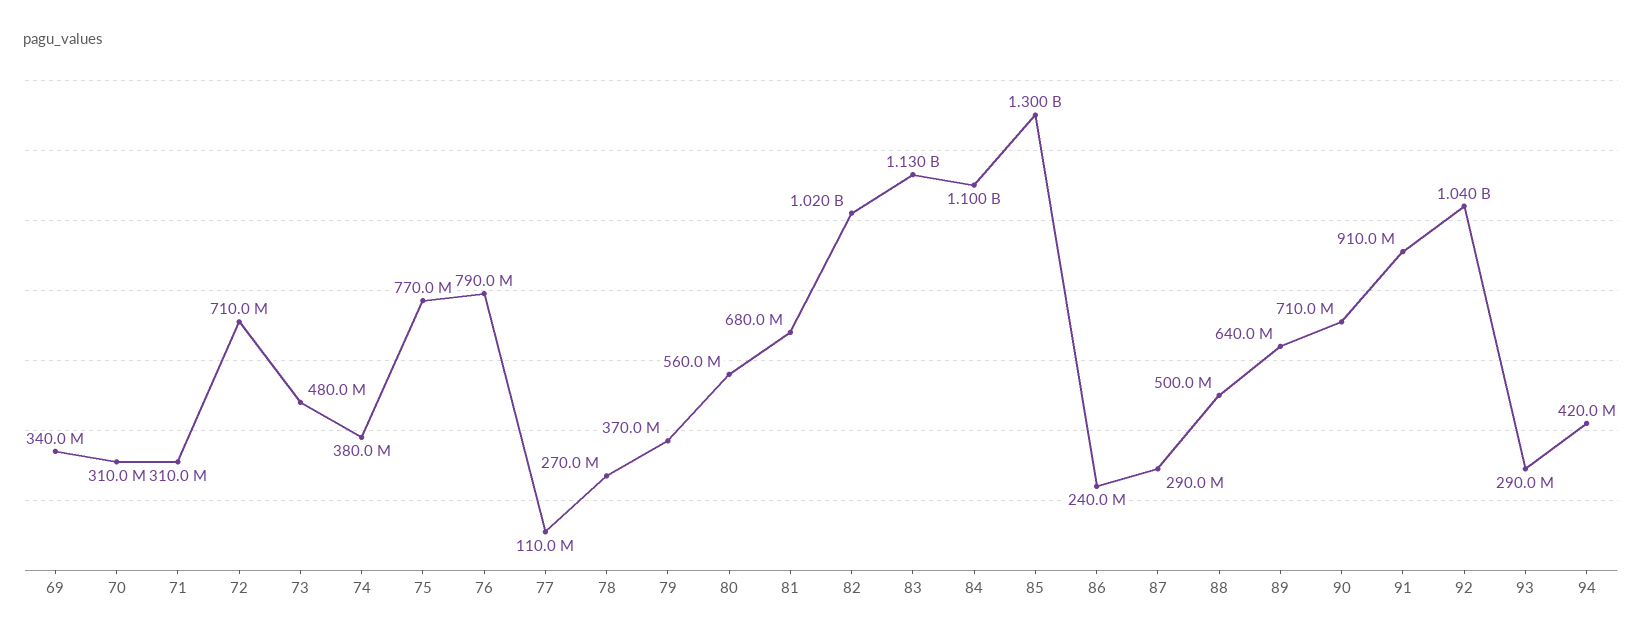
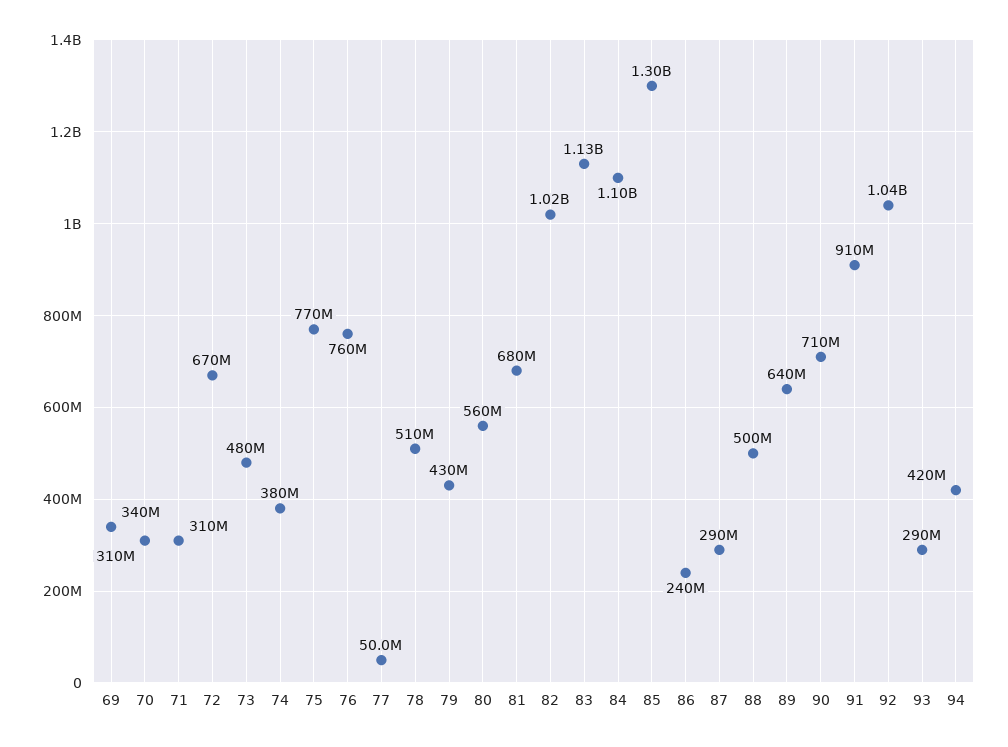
72: 710000000 -> 670000000
76: 790000000 -> 760000000
77: 110000000 -> 50000000
78: 270000000 -> 510000000
79: 370000000 -> 430000000

